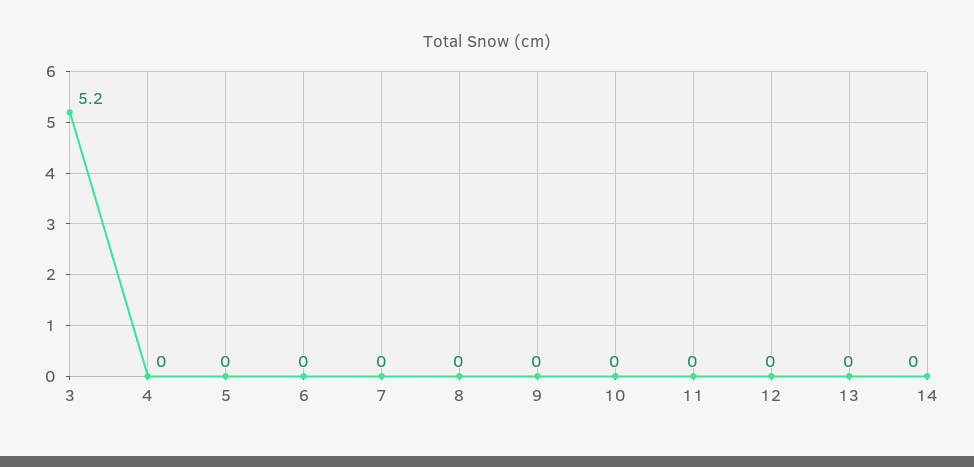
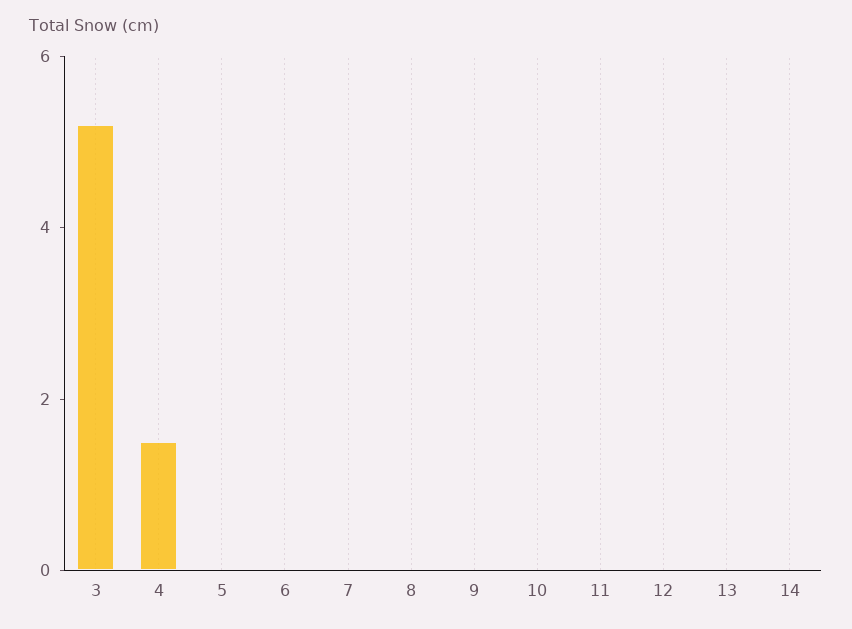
4: 0 -> 1.5

